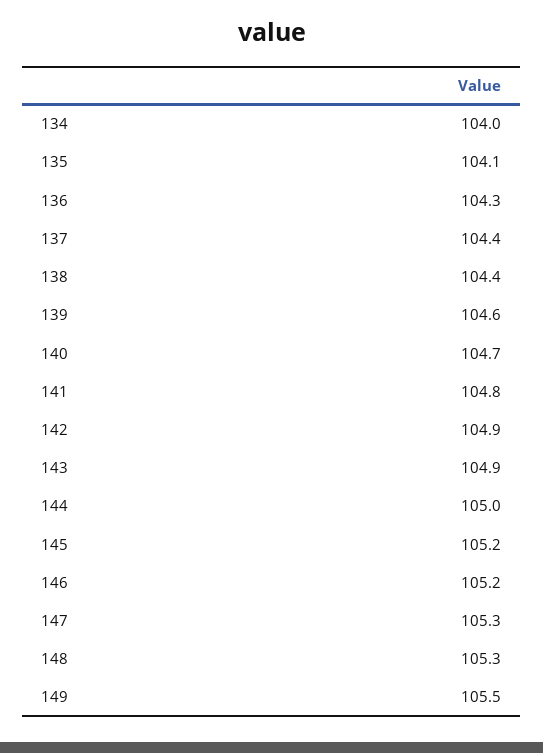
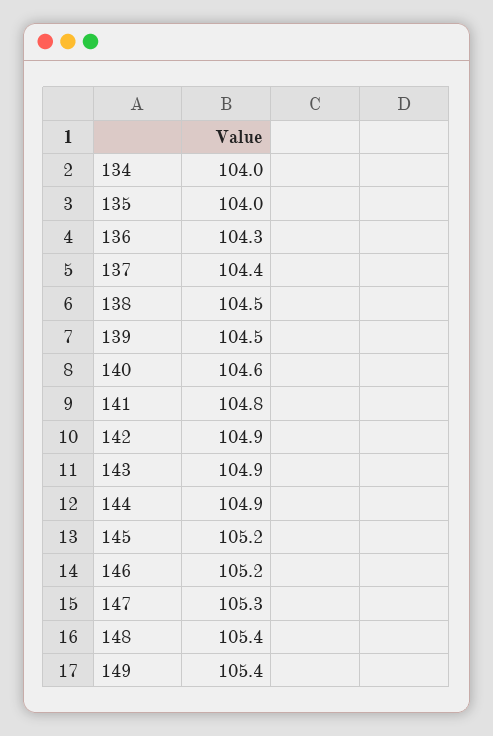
135: 104.1 -> 104
138: 104.4 -> 104.5
139: 104.6 -> 104.5
140: 104.7 -> 104.6
144: 105 -> 104.9
148: 105.3 -> 105.4
149: 105.5 -> 105.4

